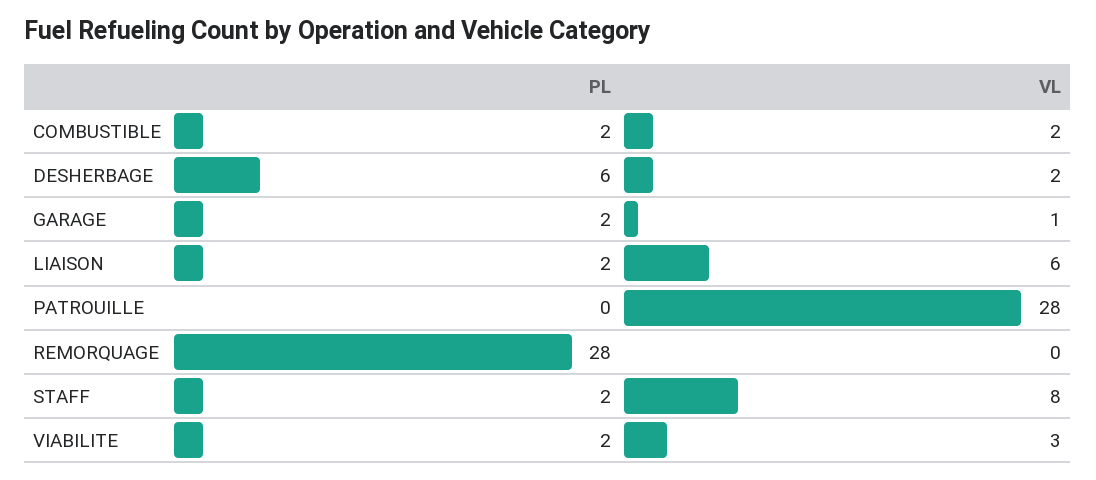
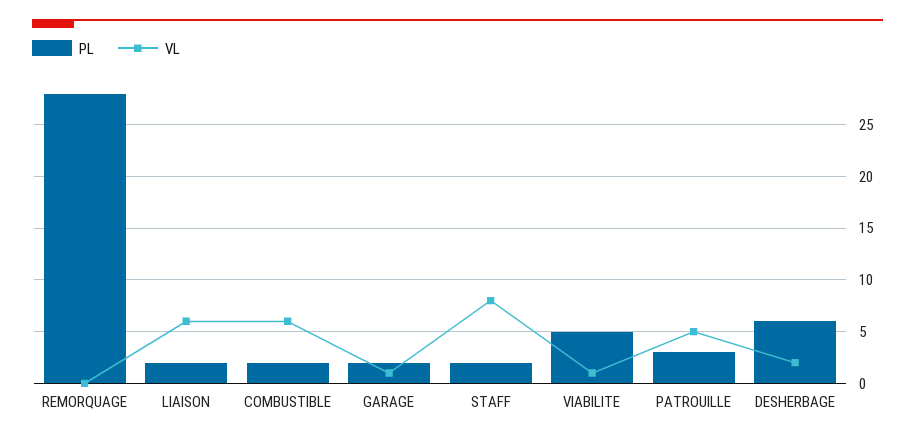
VL, COMBUSTIBLE: 2 -> 6
PL, PATROUILLE: 0 -> 3
VL, PATROUILLE: 28 -> 5
PL, VIABILITE: 2 -> 5
VL, VIABILITE: 3 -> 1

